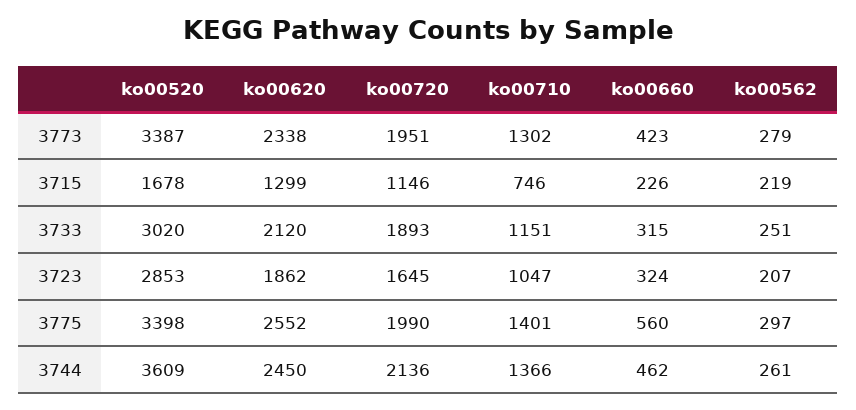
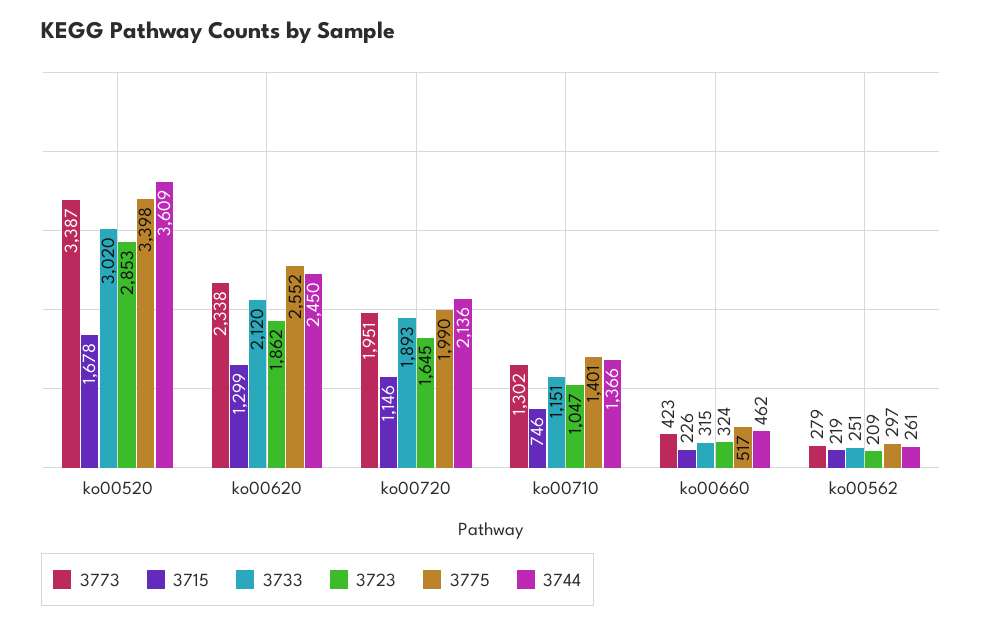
3723, ko00562: 207 -> 209
3775, ko00660: 560 -> 517

